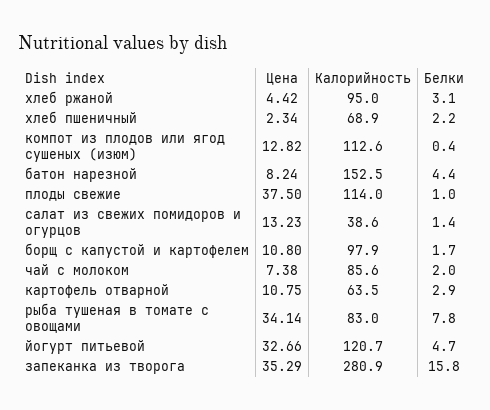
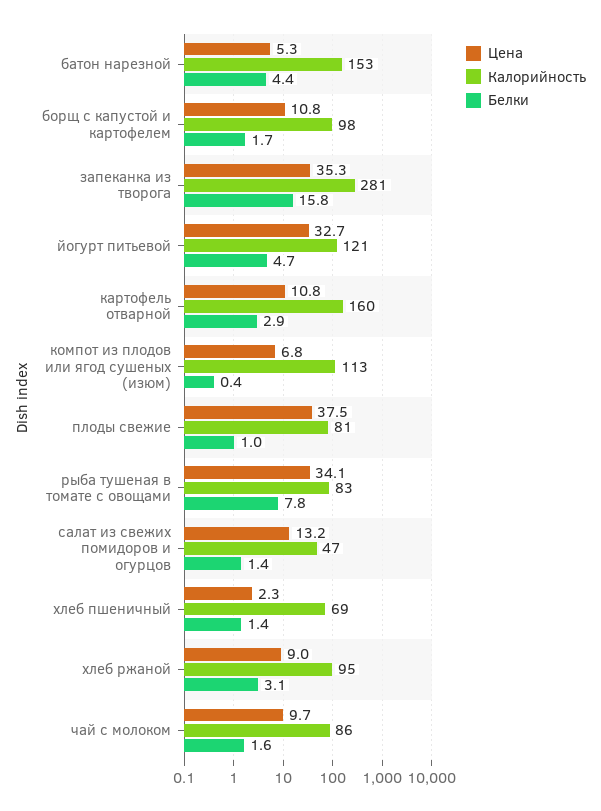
Цена, хлеб ржаной: 4.42 -> 9
Белки, хлеб пшеничный: 2.2 -> 1.4
Цена, компот из плодов или ягод сушеных (изюм): 12.82 -> 6.8
Цена, батон нарезной: 8.24 -> 5.3
Калорийность, плоды свежие: 114 -> 81
Калорийность, салат из свежих помидоров и огурцов: 38.6 -> 47
Цена, чай с молоком: 7.38 -> 9.7
Белки, чай с молоком: 2 -> 1.6
Калорийность, картофель отварной: 63.5 -> 160

